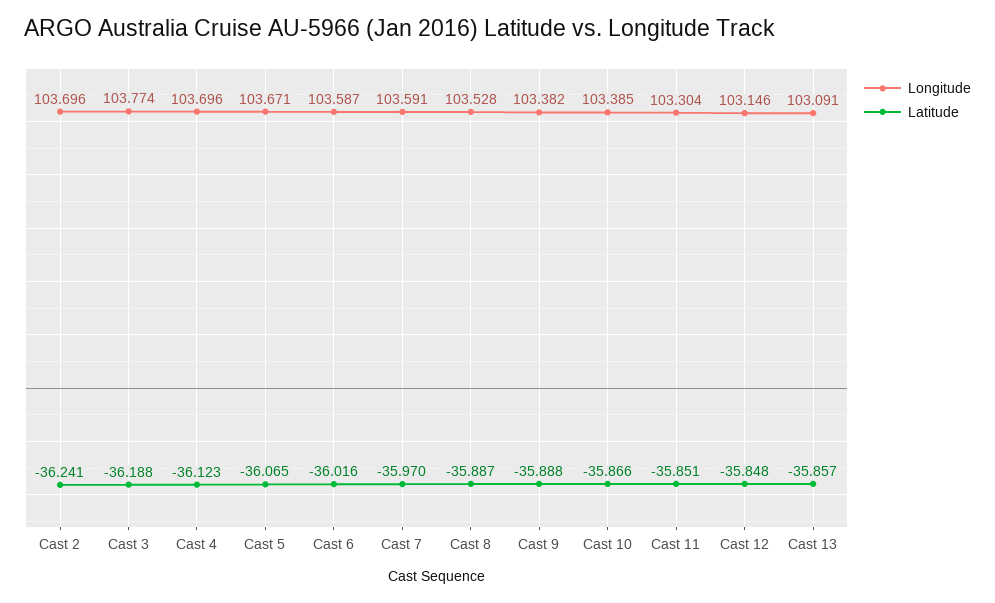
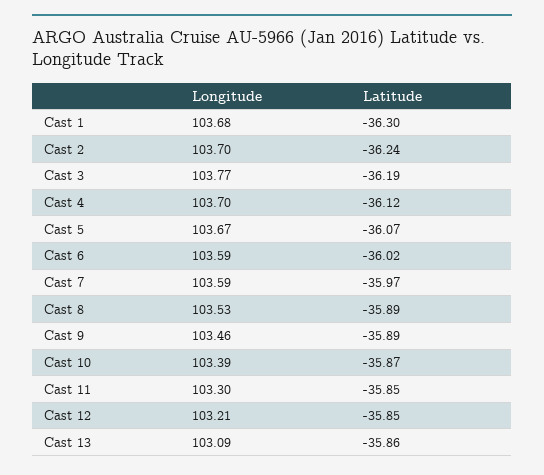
Longitude, Cast 9: 103.382 -> 103.46
Longitude, Cast 12: 103.146 -> 103.21
Longitude, Cast 1: none -> 103.68
Latitude, Cast 1: none -> -36.3

